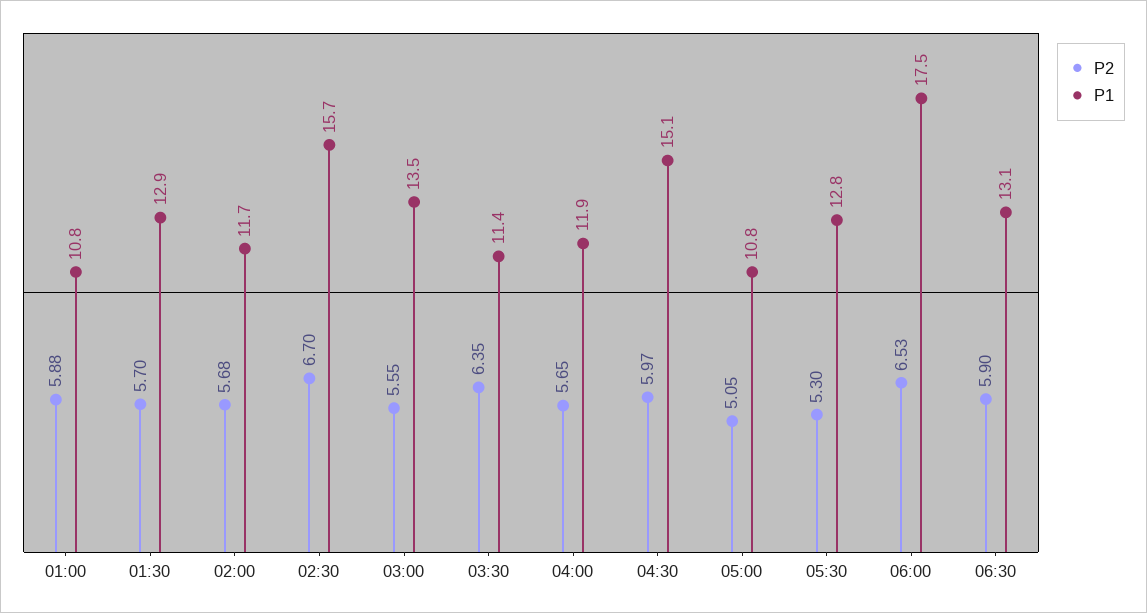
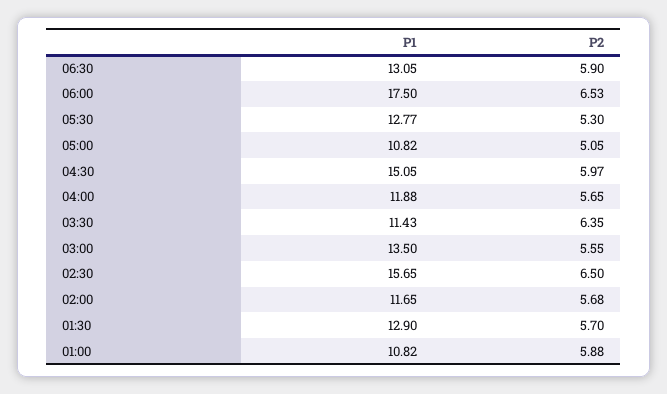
P2, 02:30: 6.7 -> 6.5

